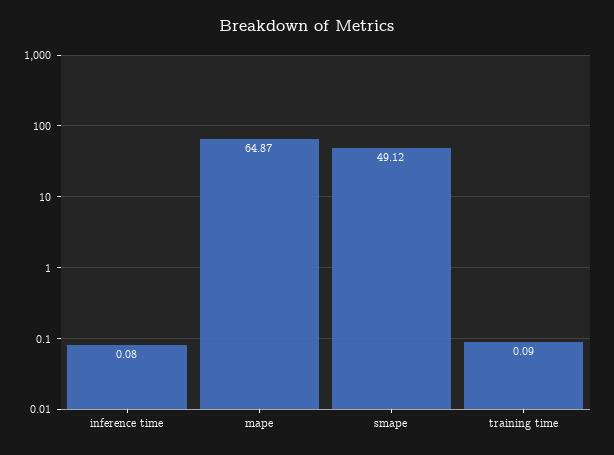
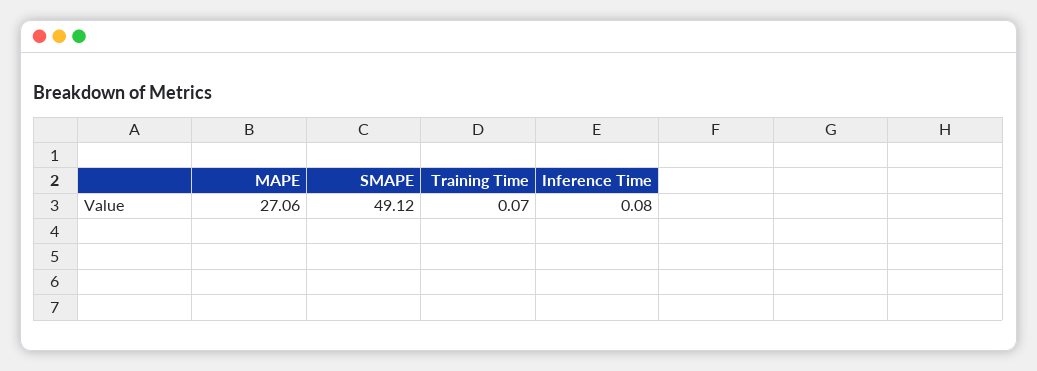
mape: 64.87 -> 27.06
training time: 0.09 -> 0.07

